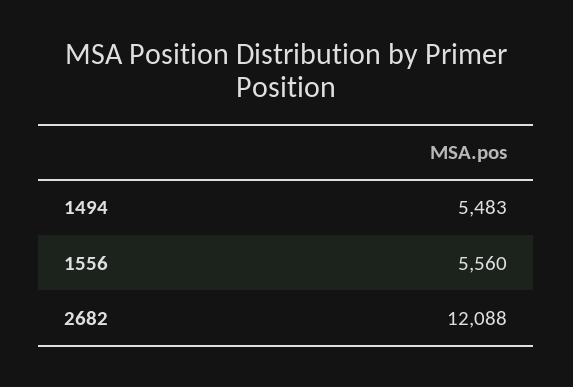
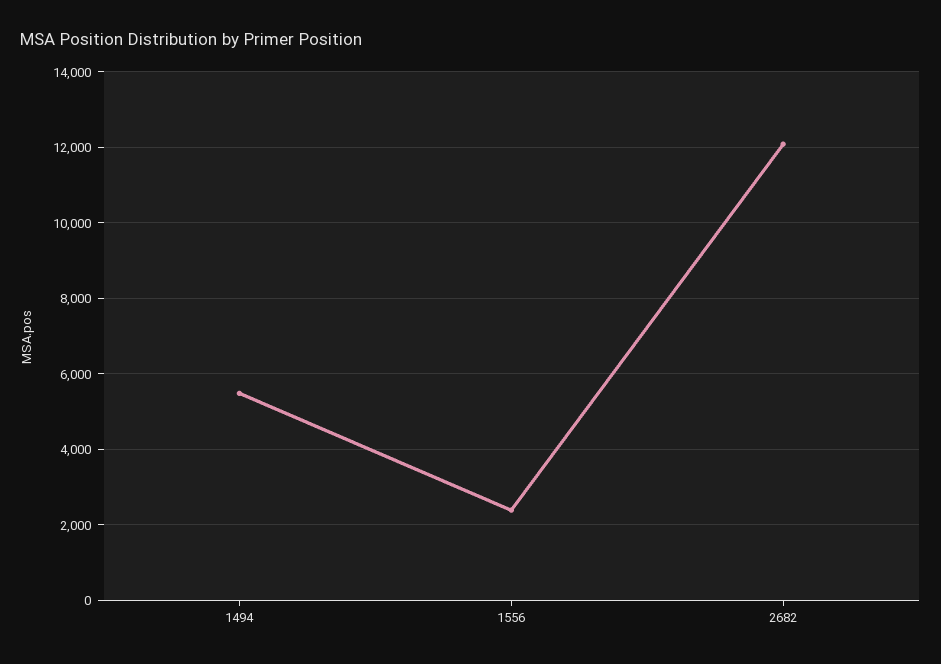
1556: 5560 -> 2400

